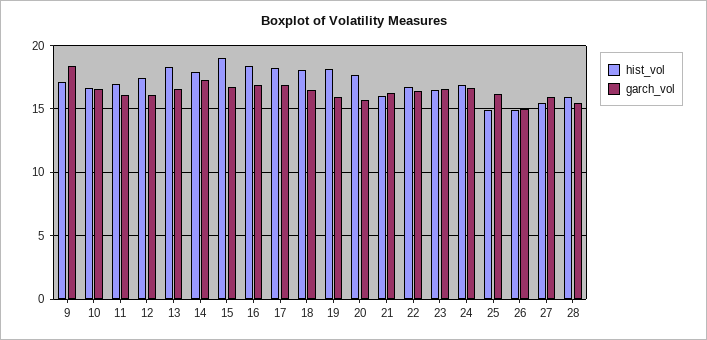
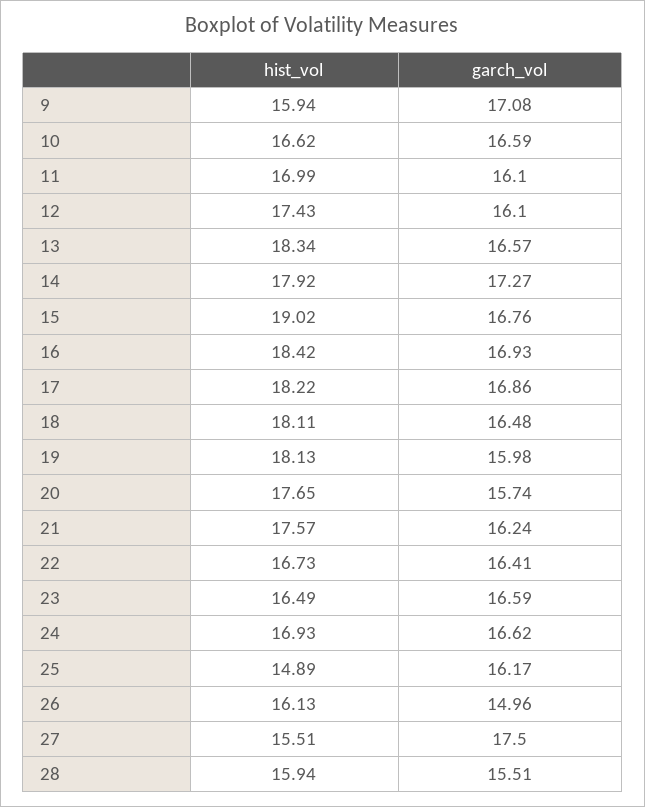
hist_vol, 9: 17 -> 15.94
garch_vol, 9: 18.5 -> 17.08
hist_vol, 21: 16 -> 17.57
hist_vol, 26: 15 -> 16.13
garch_vol, 27: 16 -> 17.5

